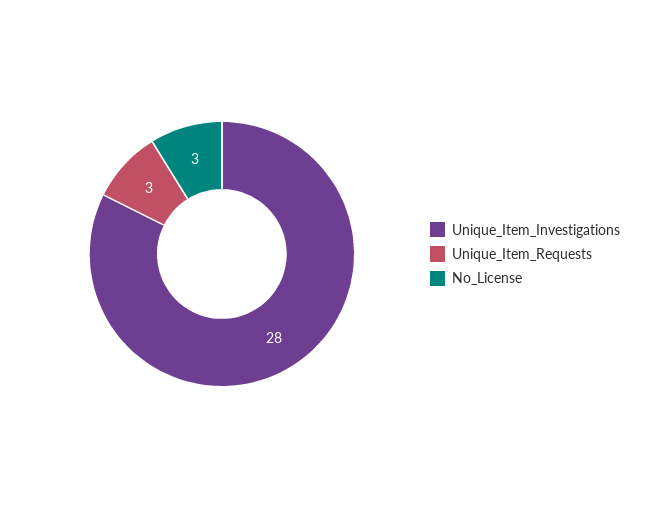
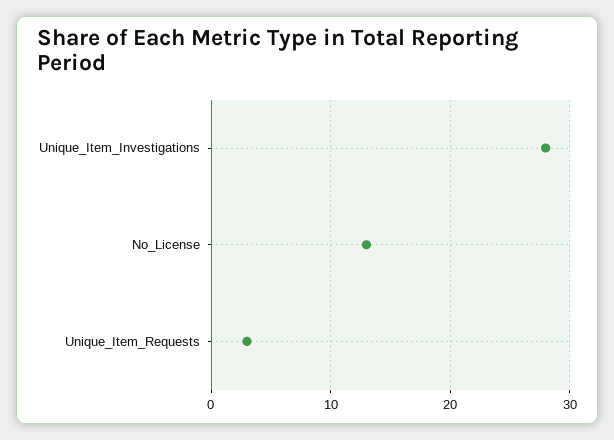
No_License: 3 -> 13

